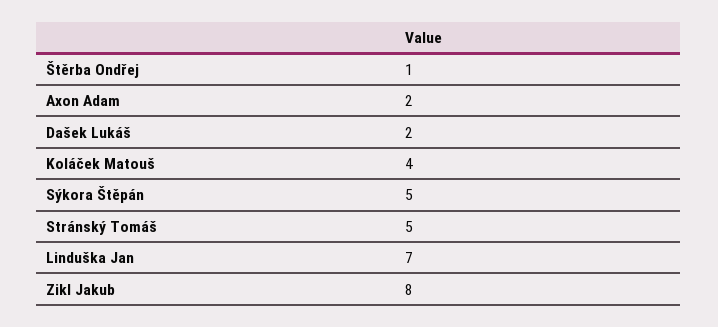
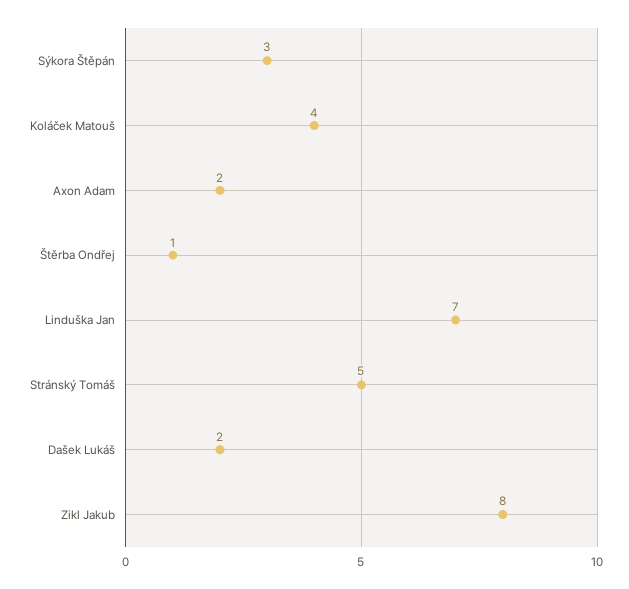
Sýkora Štěpán: 5 -> 3

